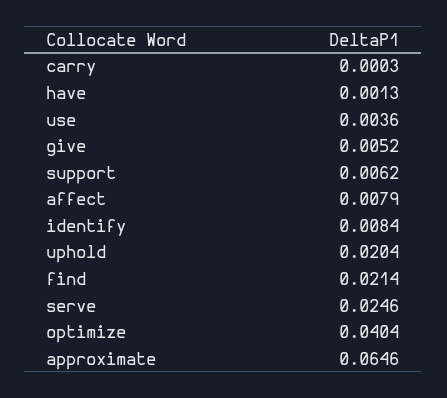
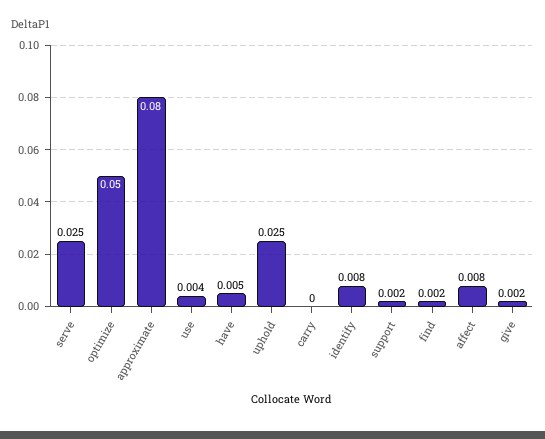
have: 0.0013 -> 0.005
give: 0.0052 -> 0.002
support: 0.0062 -> 0.002
uphold: 0.0204 -> 0.025
find: 0.0214 -> 0.002
optimize: 0.0404 -> 0.05
approximate: 0.0646 -> 0.08

